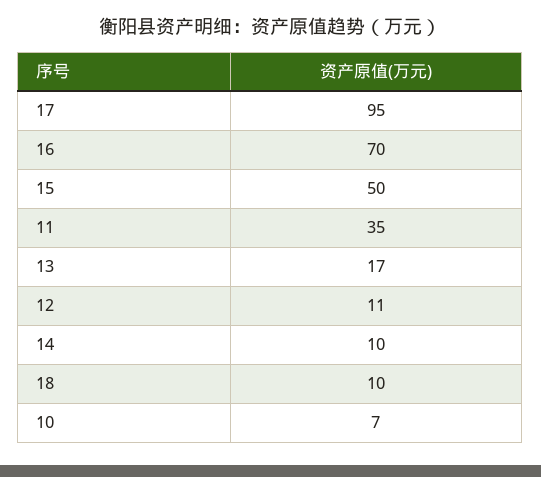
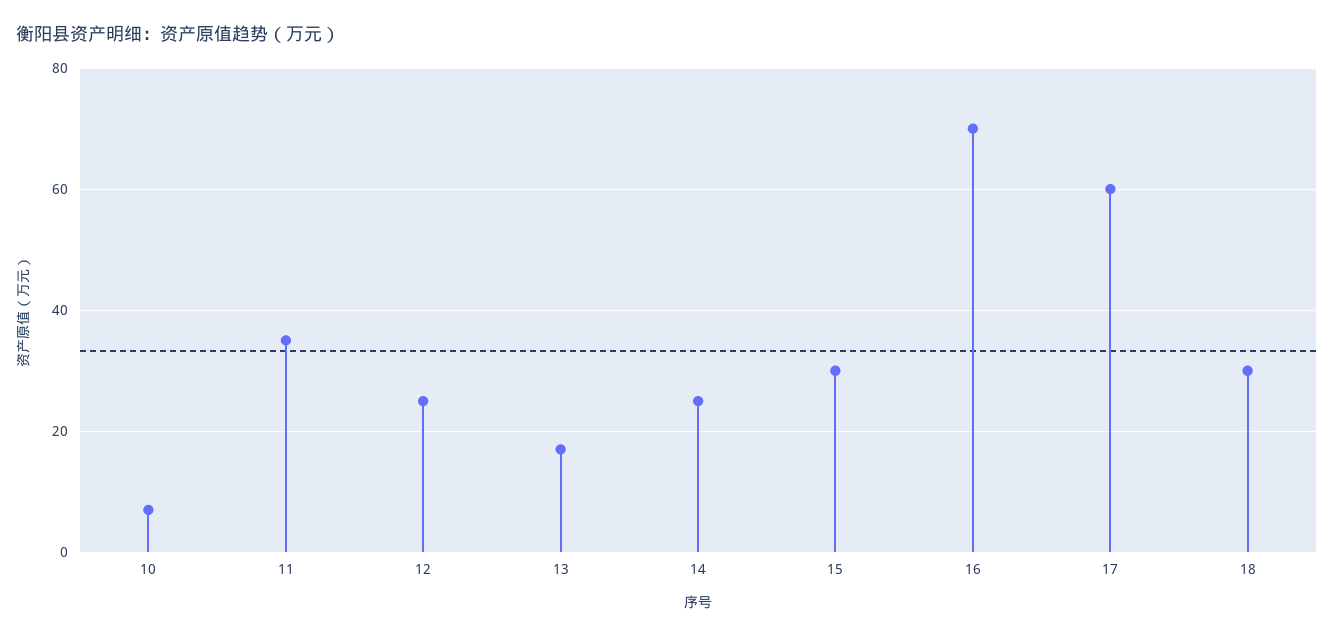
17: 95 -> 60
15: 50 -> 30
12: 11 -> 25
14: 10 -> 25
18: 10 -> 30

